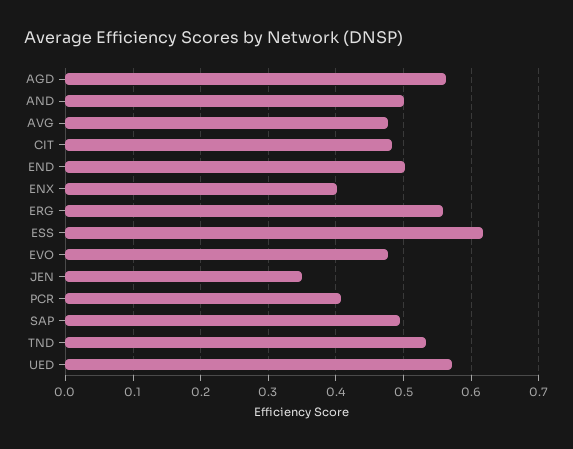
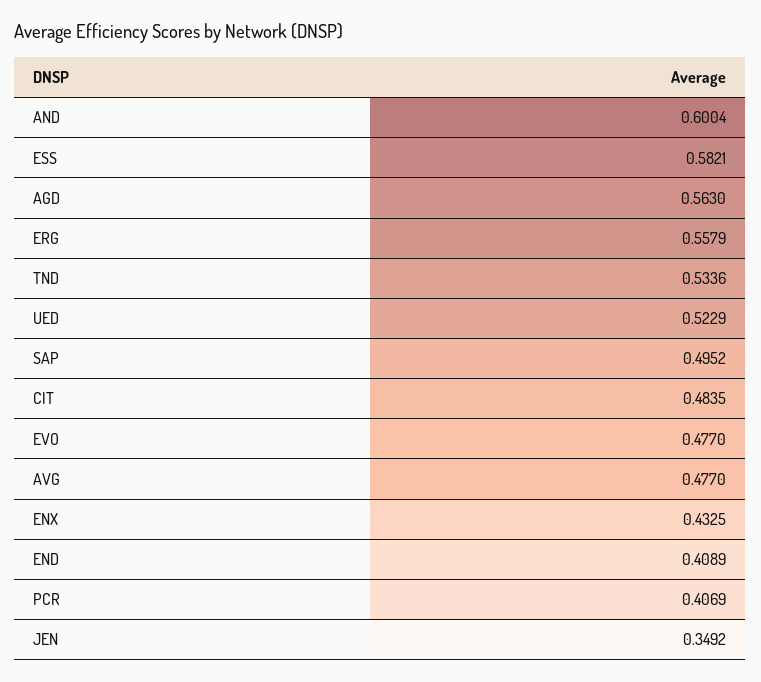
AND: 0.5 -> 0.6004
END: 0.5 -> 0.4089
ENX: 0.4 -> 0.4325
ESS: 0.62 -> 0.5821
UED: 0.57 -> 0.5229

